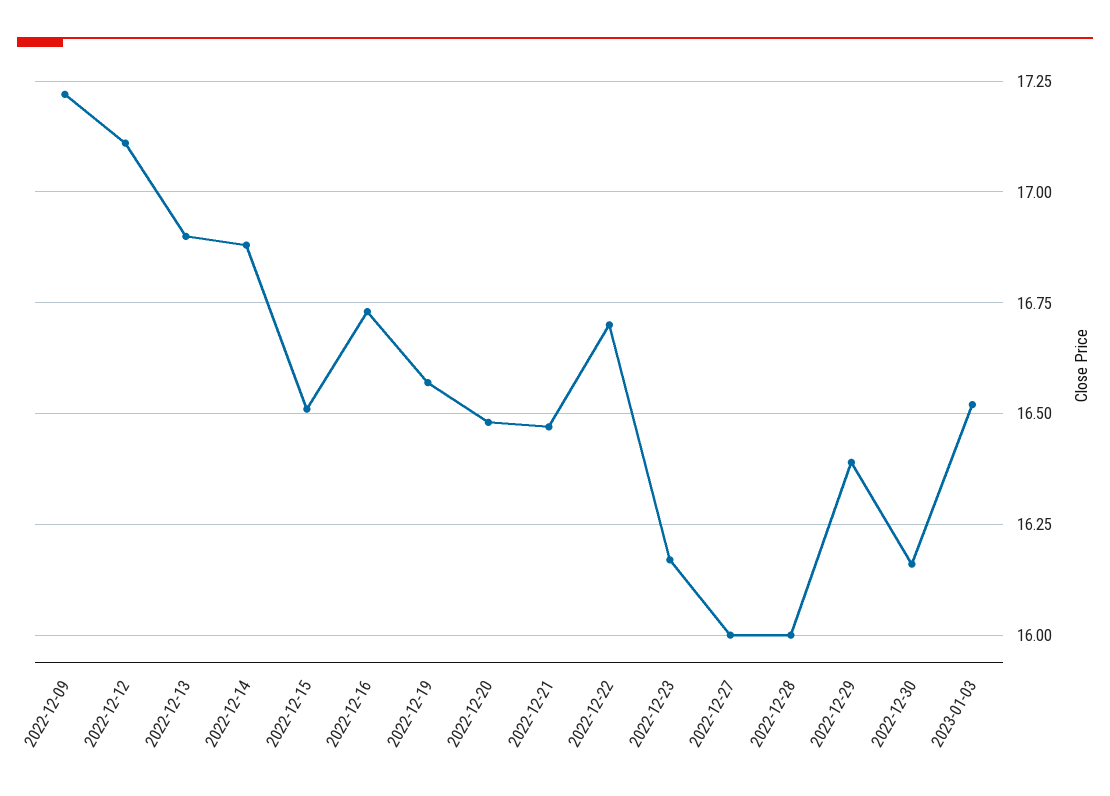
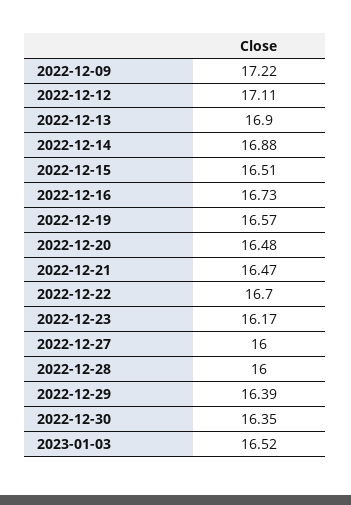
2022-12-30: 16.15 -> 16.35

